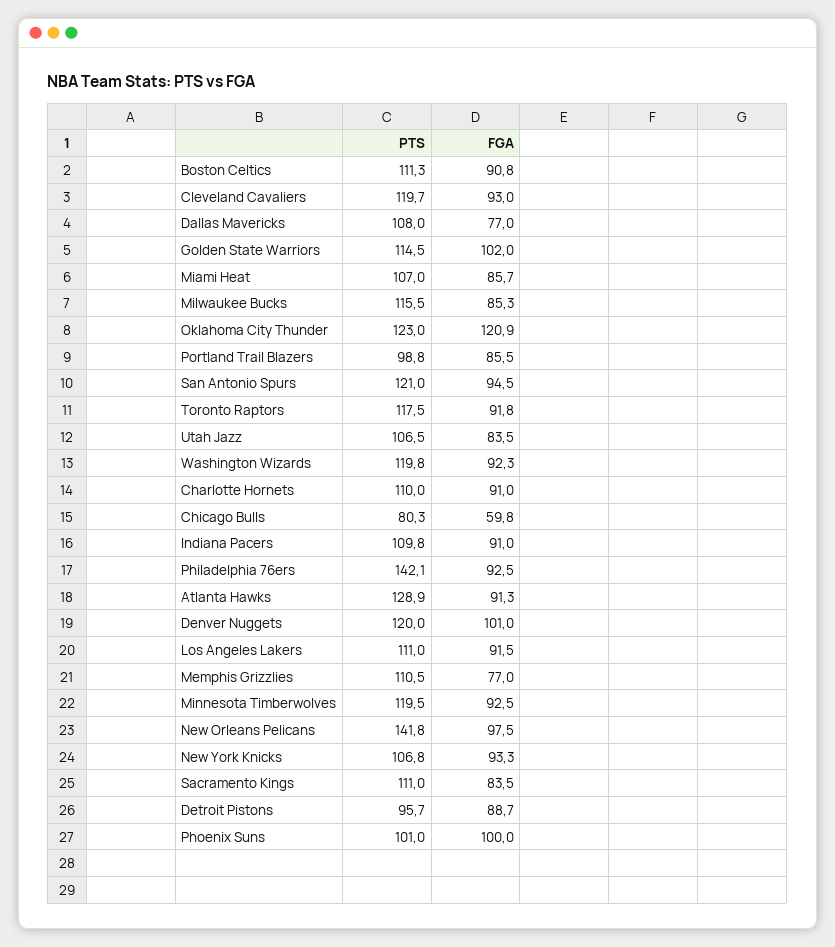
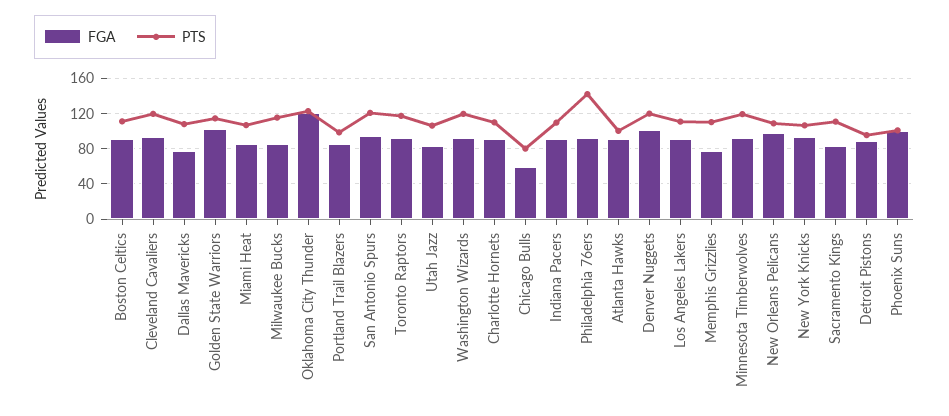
PTS, Atlanta Hawks: 128.9 -> 100
PTS, New Orleans Pelicans: 141.8 -> 110

